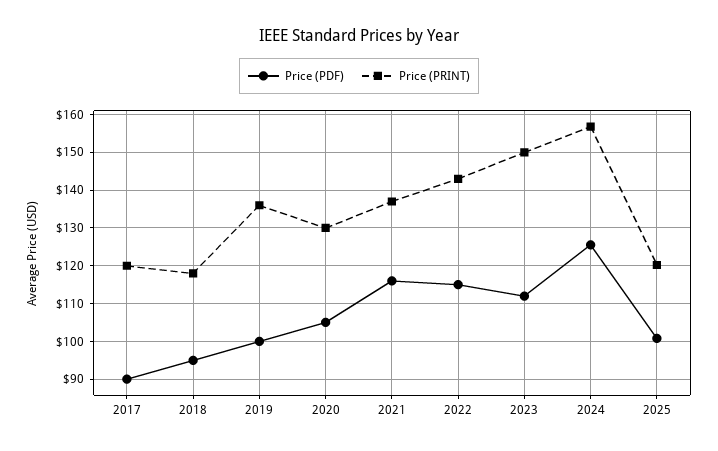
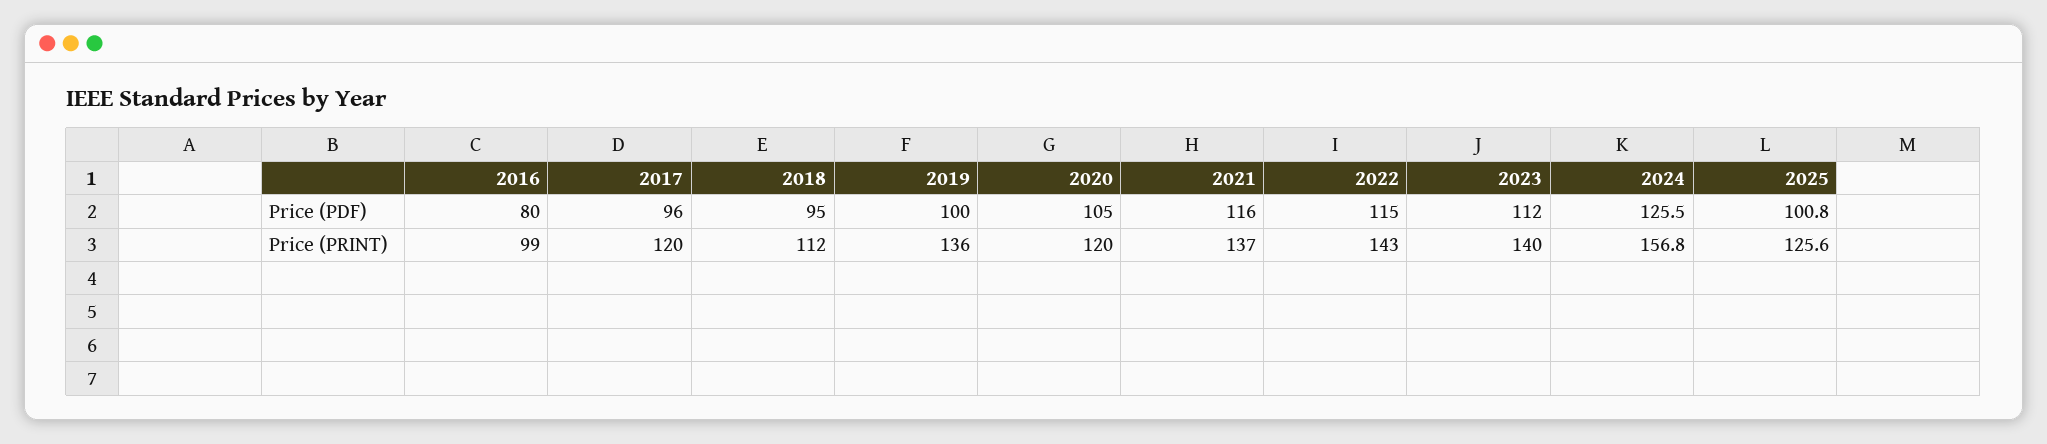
Price (PDF), 2017: 90 -> 96
Price (PRINT), 2018: 118 -> 112
Price (PRINT), 2020: 130 -> 120
Price (PRINT), 2023: 150 -> 140
Price (PRINT), 2025: 120 -> 125.6
Price (PDF), 2016: none -> 80
Price (PRINT), 2016: none -> 99

